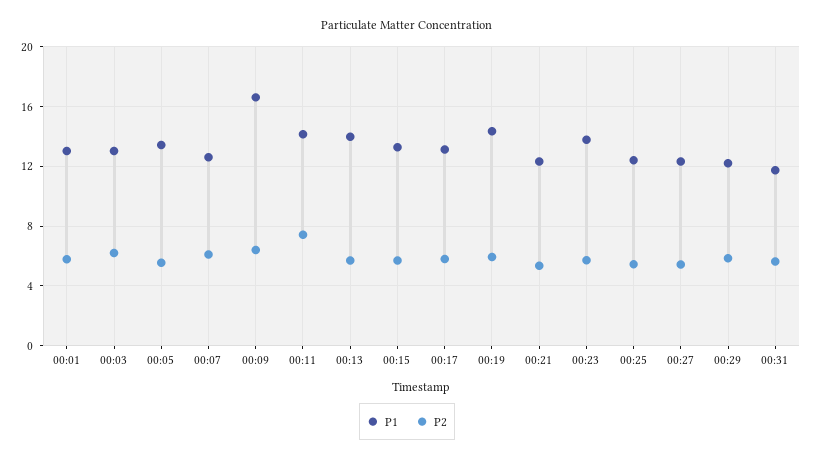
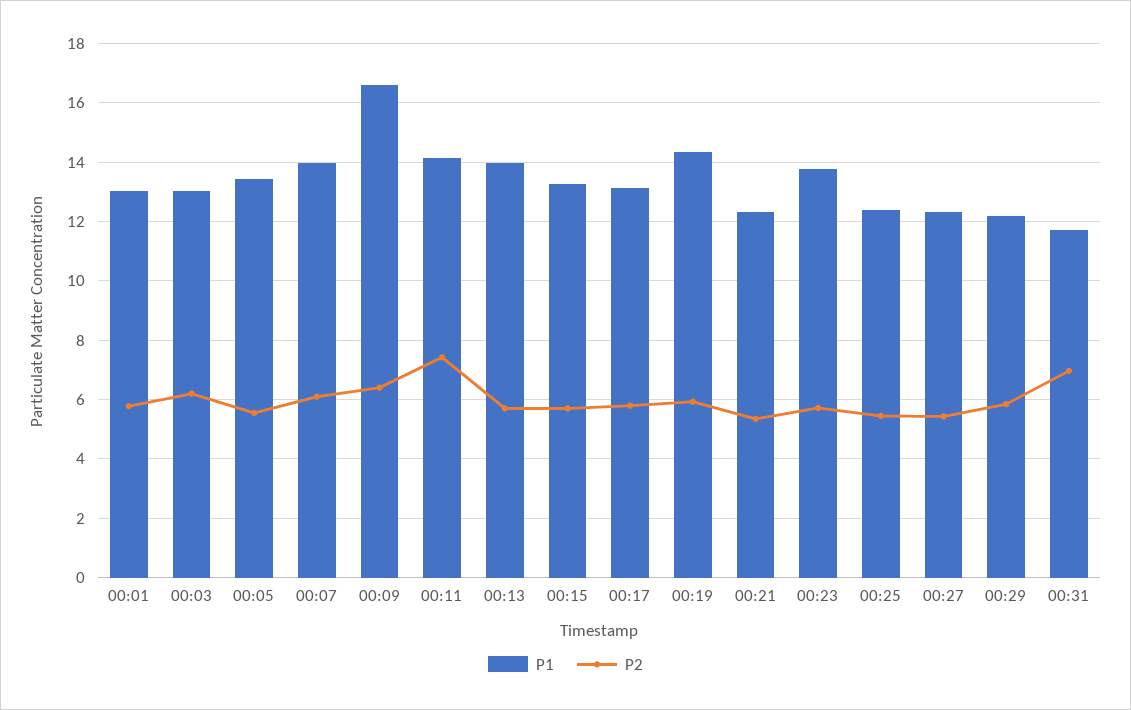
P1, 00:07: 12.5 -> 14
P2, 00:31: 5.5 -> 7

